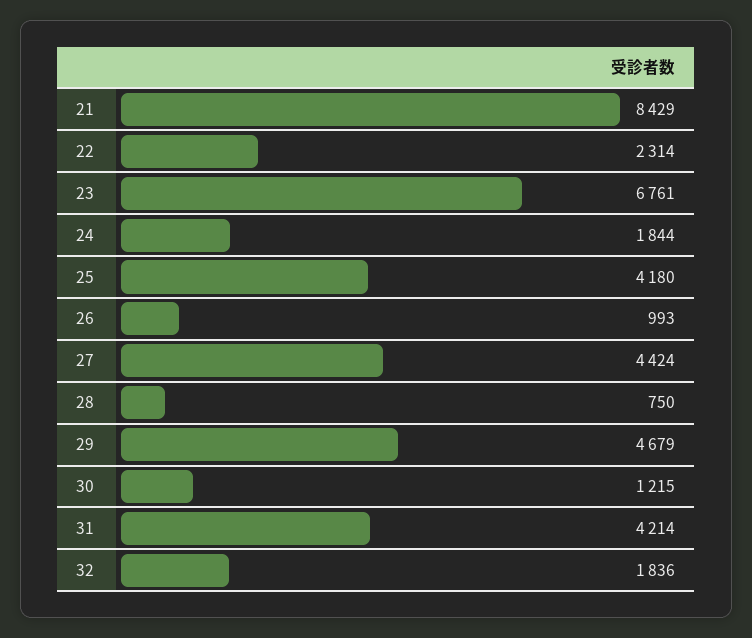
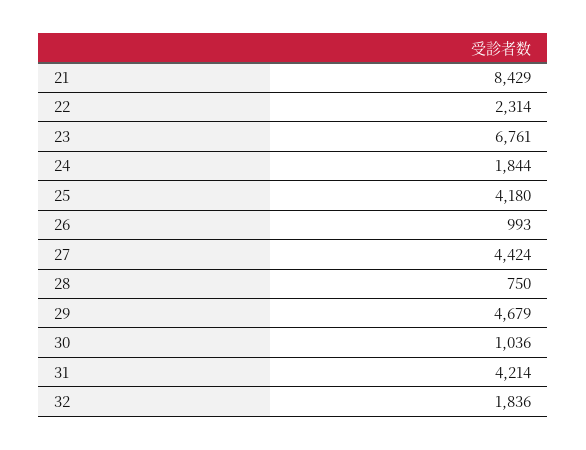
30: 1215 -> 1036

